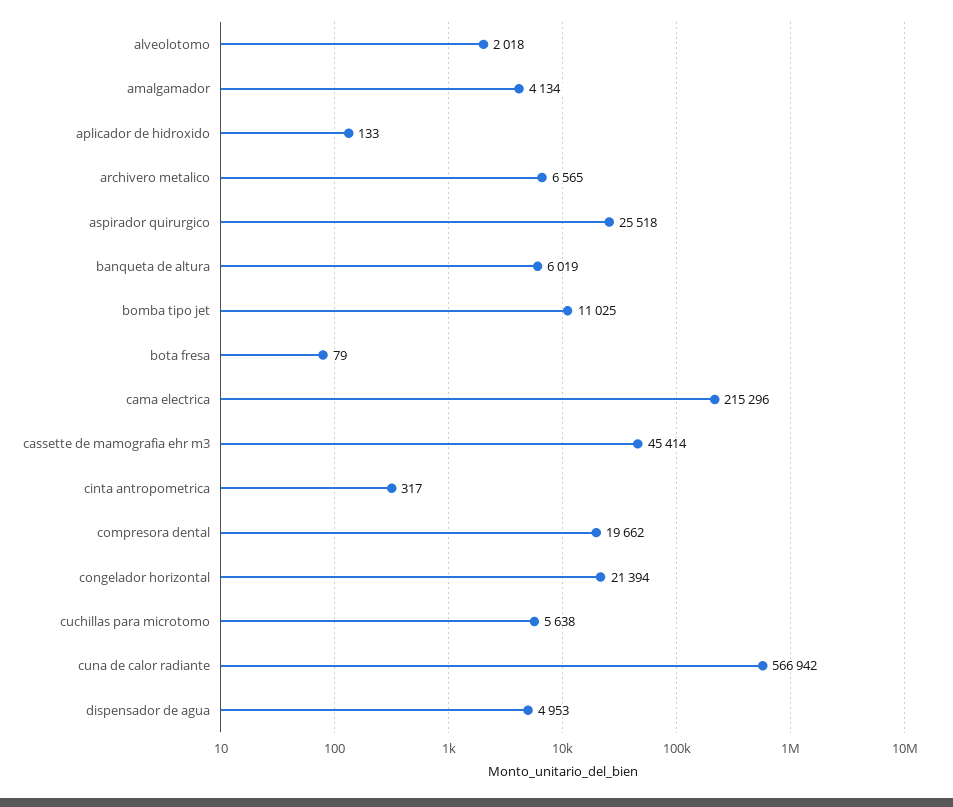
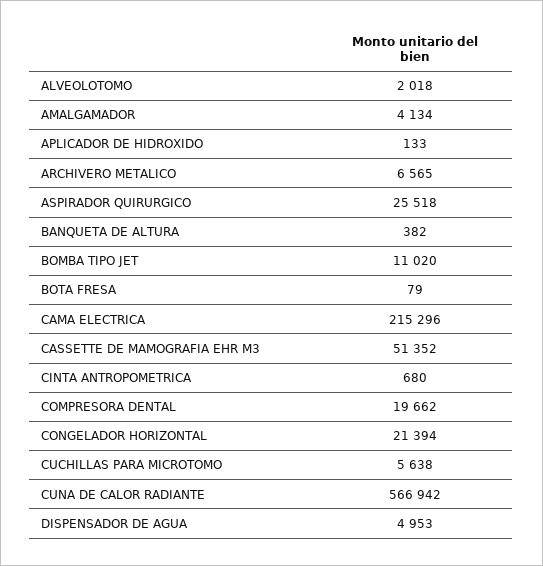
banqueta de altura: 6019 -> 382
bomba tipo jet: 11025 -> 11020
cassette de mamografia ehr m3: 45414 -> 51352
cinta antropometrica: 317 -> 680

